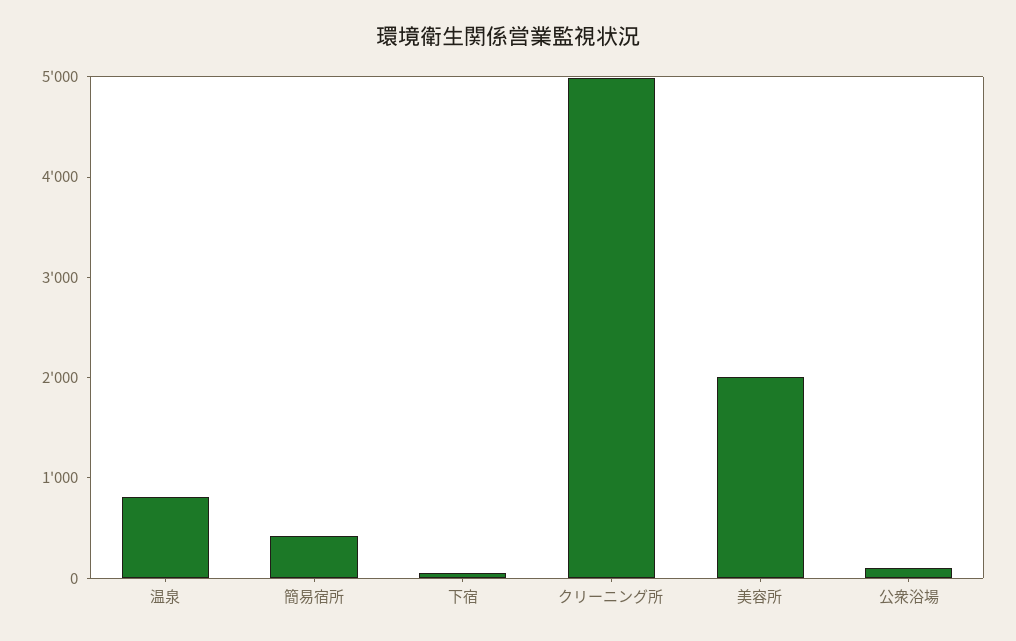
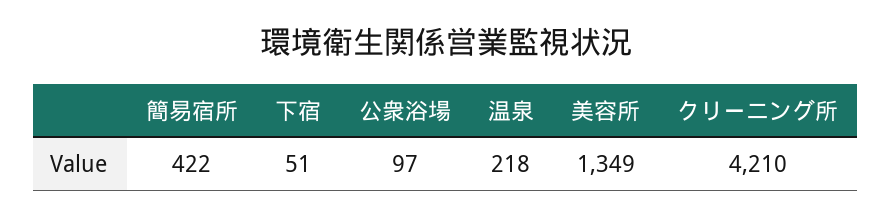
温泉: 800 -> 218
クリーニング所: 5000 -> 4210
美容所: 2000 -> 1349

